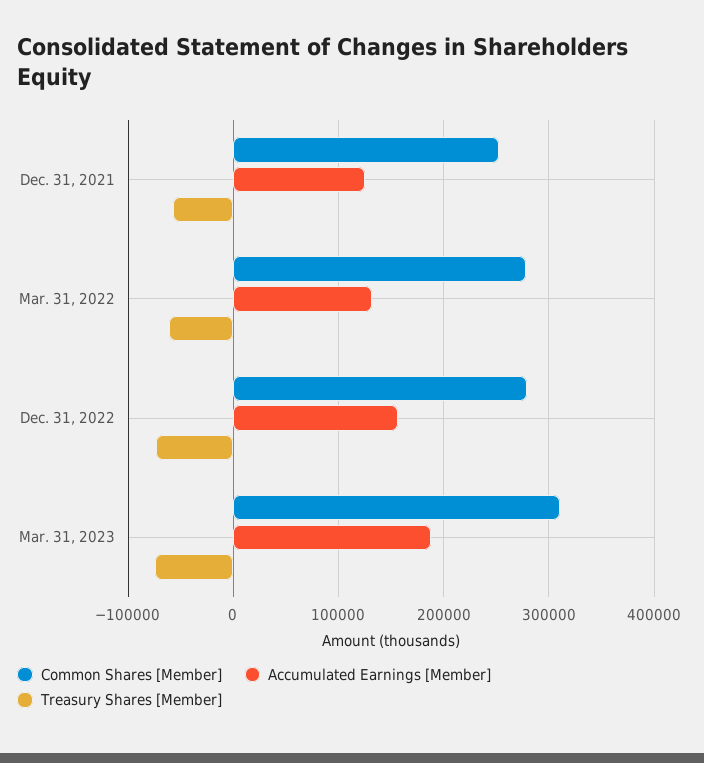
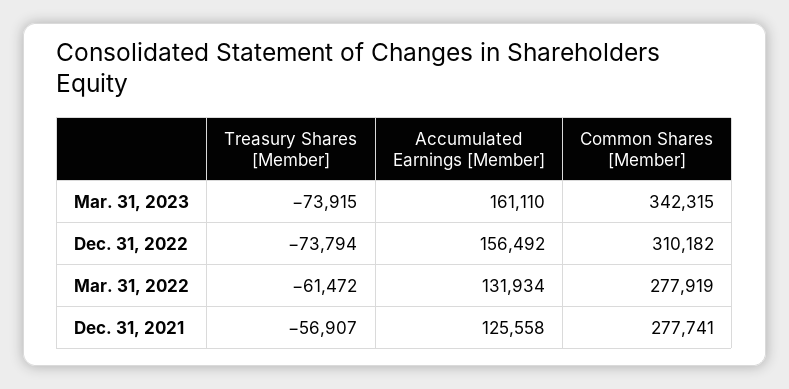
Common Shares [Member], Dec. 31, 2021: 250000 -> 277741
Common Shares [Member], Dec. 31, 2022: 280000 -> 310182
Common Shares [Member], Mar. 31, 2023: 310000 -> 342315
Accumulated Earnings [Member], Mar. 31, 2023: 190000 -> 161110

